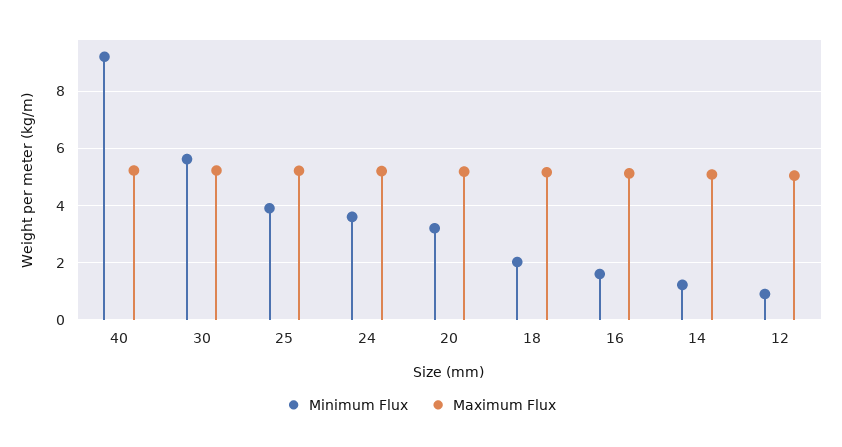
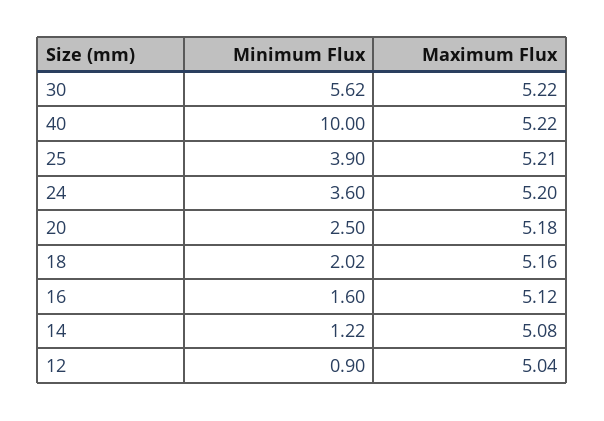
Minimum Flux, 40: 9.25 -> 10
Minimum Flux, 20: 3.25 -> 2.5

